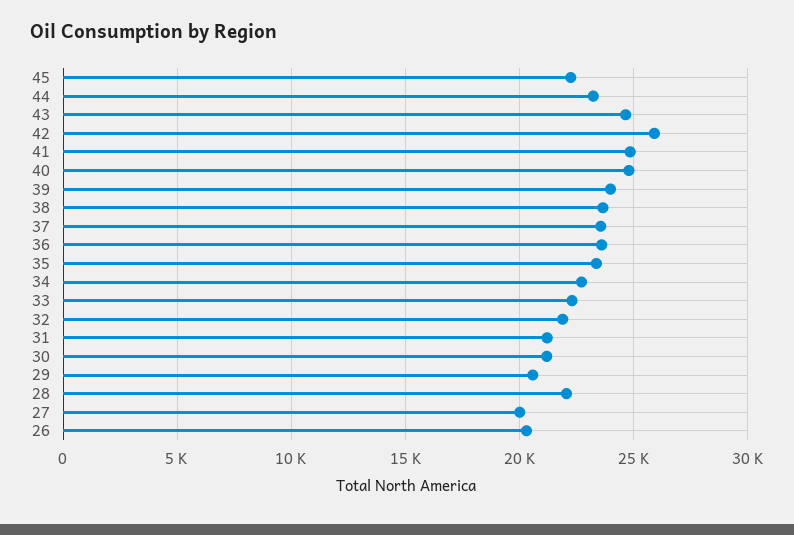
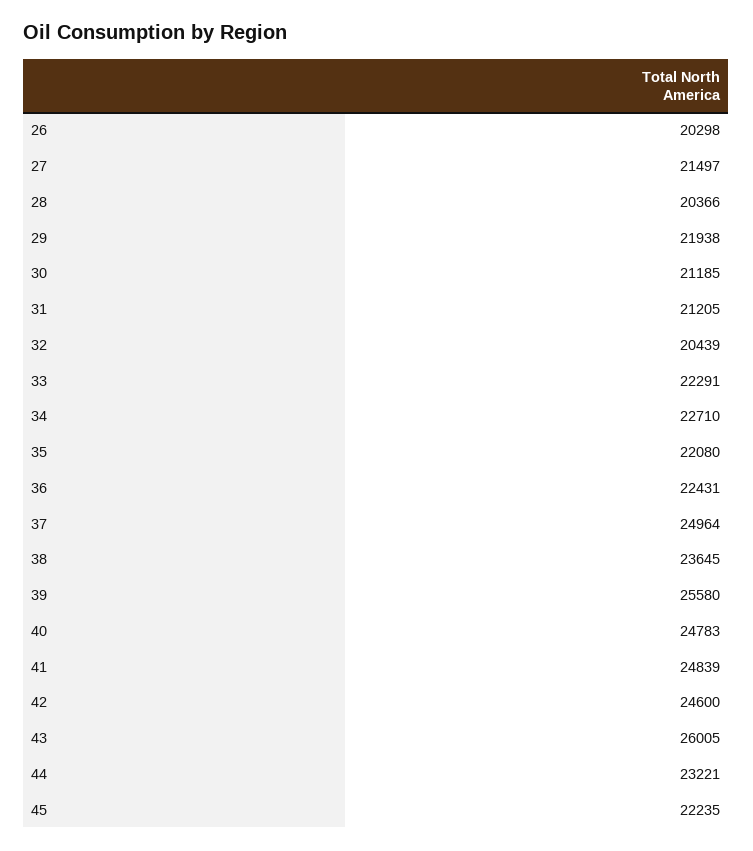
43: 24500 -> 26005
42: 26000 -> 24600
39: 24000 -> 25580
37: 23500 -> 24964
36: 23500 -> 22431
35: 23500 -> 22080
32: 22000 -> 20439
29: 20500 -> 21938
28: 22000 -> 20366
27: 20000 -> 21497

